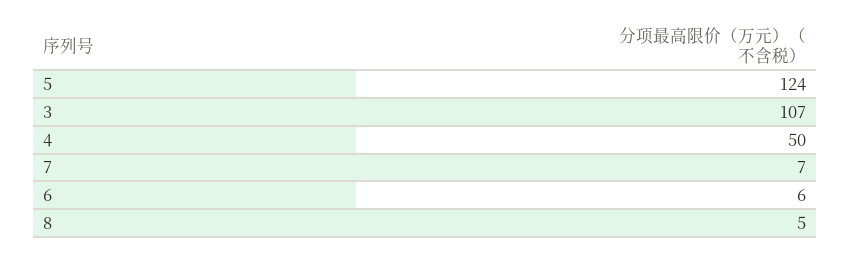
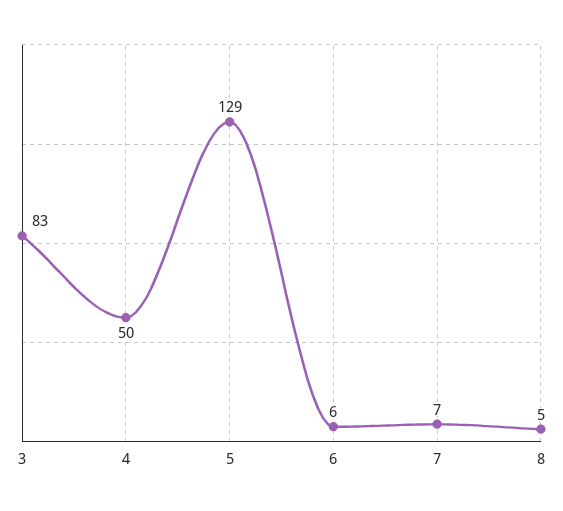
5: 124 -> 129
3: 107 -> 83

